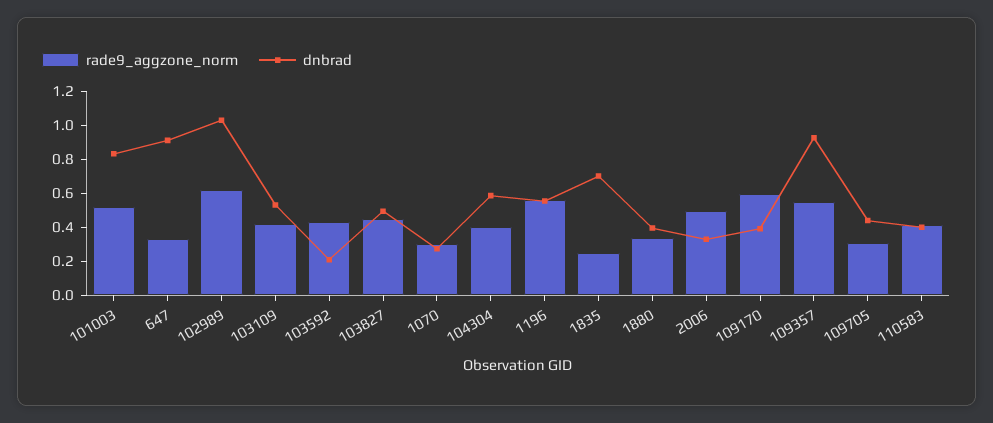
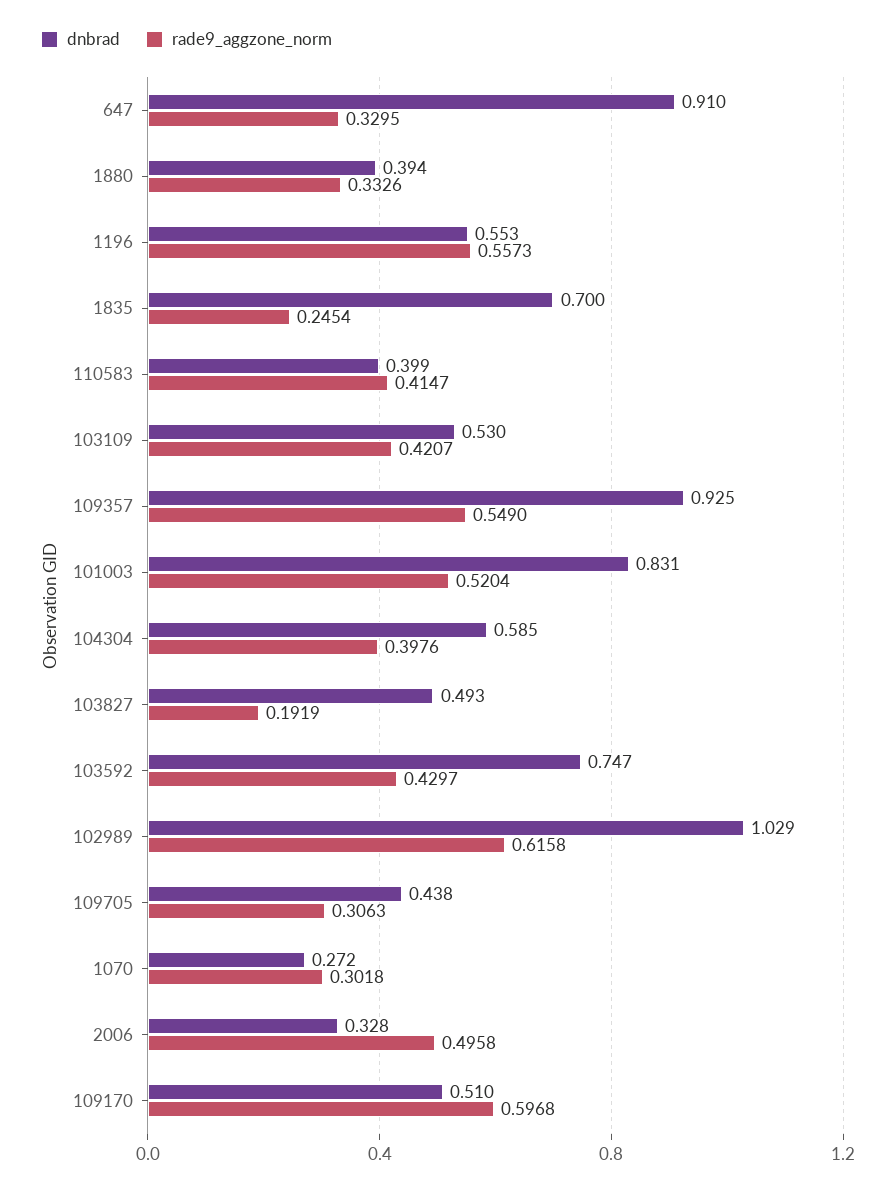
dnbrad, 103592: 0.2 -> 0.747
rade9_aggzone_norm, 103827: 0.45 -> 0.1919
dnbrad, 109170: 0.4 -> 0.51

